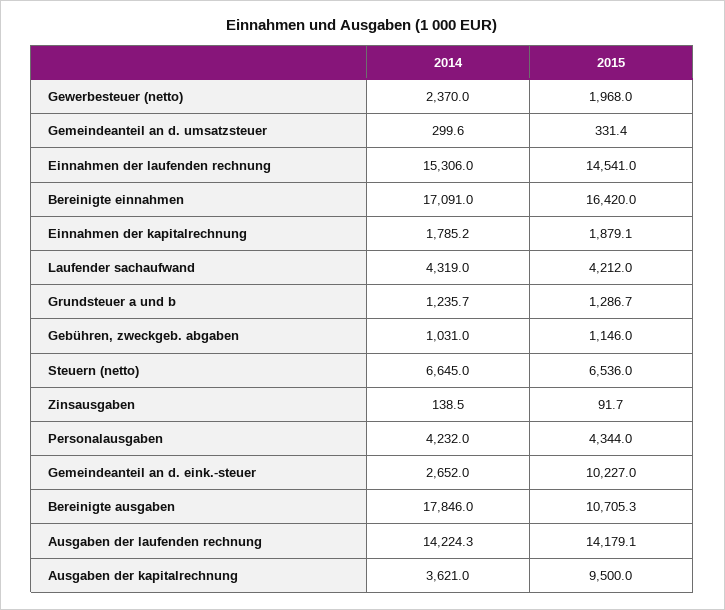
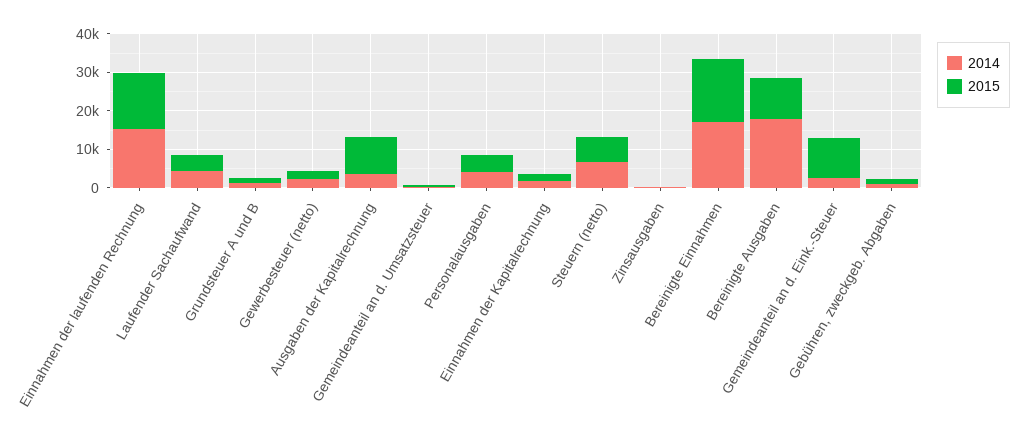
2014, Ausgaben der laufenden rechnung: 14224.3 -> none
2015, Ausgaben der laufenden rechnung: 14179.1 -> none

